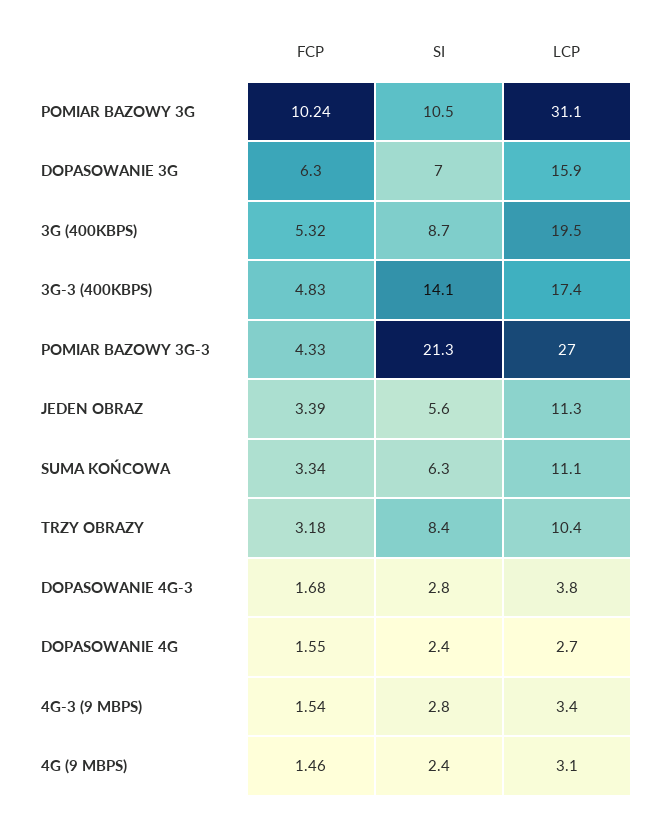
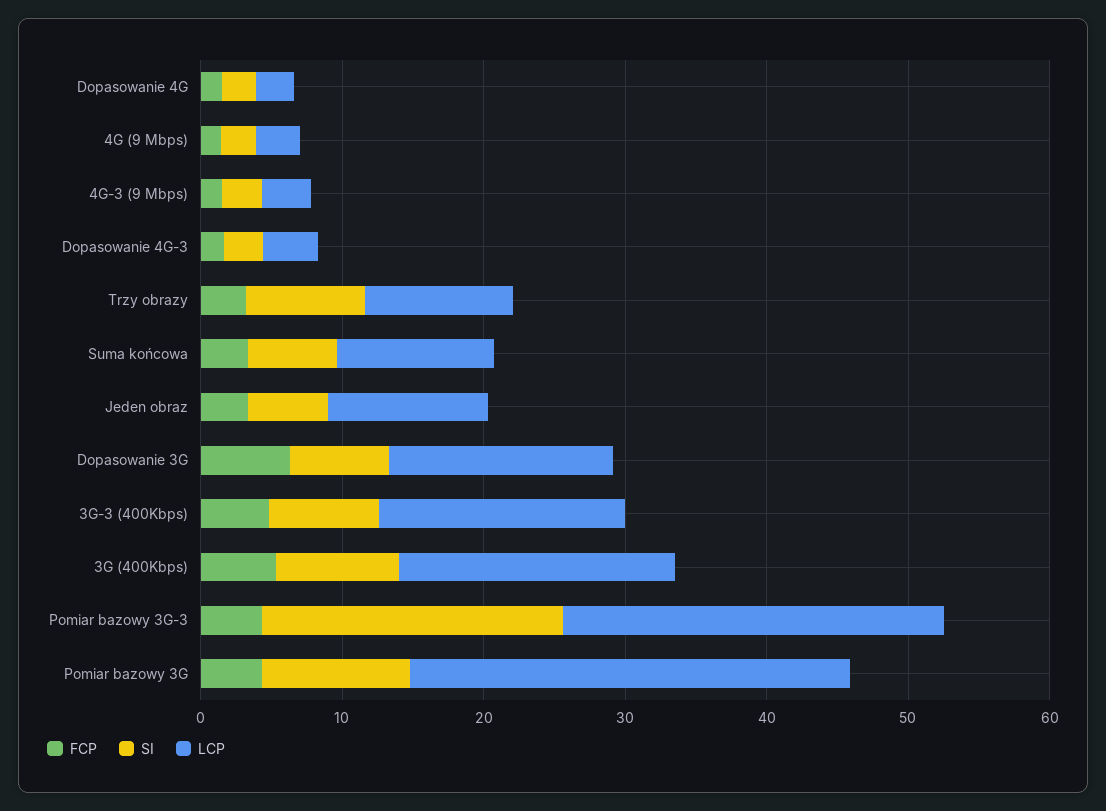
FCP, POMIAR BAZOWY 3G: 10.24 -> 4
SI, 3G-3 (400KBPS): 14.1 -> 8

